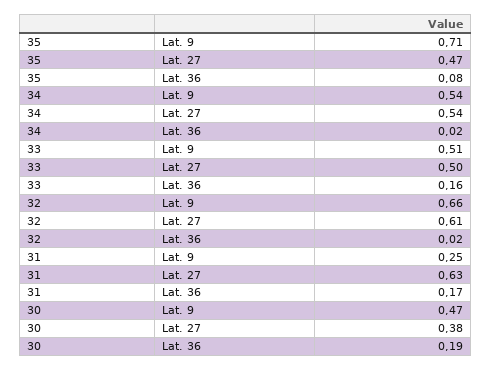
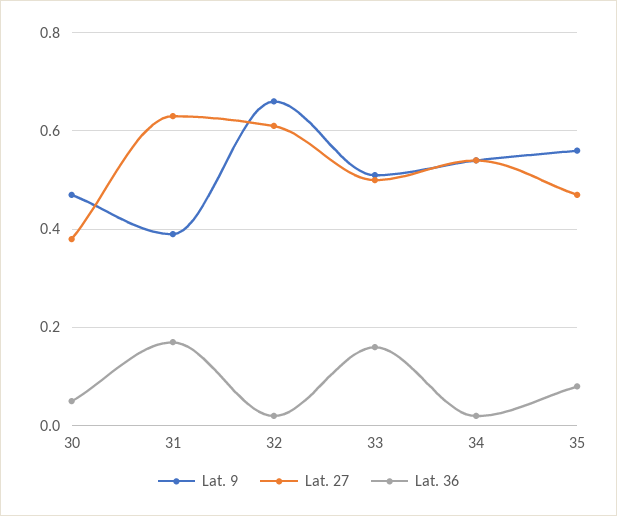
Lat. 9, 35: 0.71 -> 0.55
Lat. 9, 31: 0.25 -> 0.4
Lat. 36, 30: 0.19 -> 0.05

